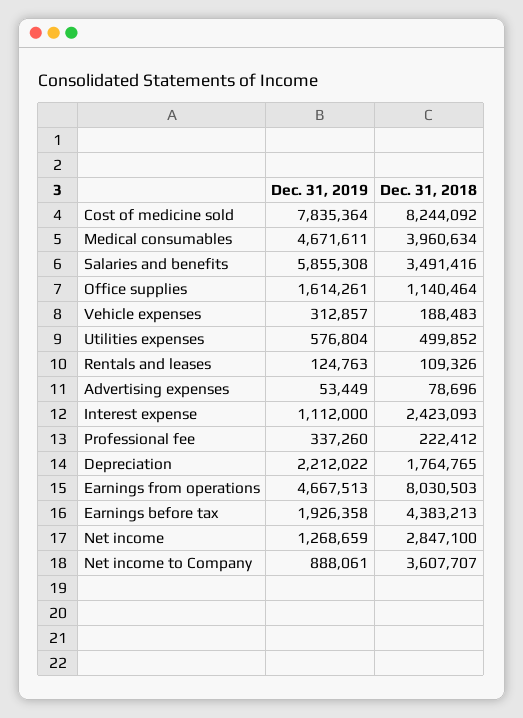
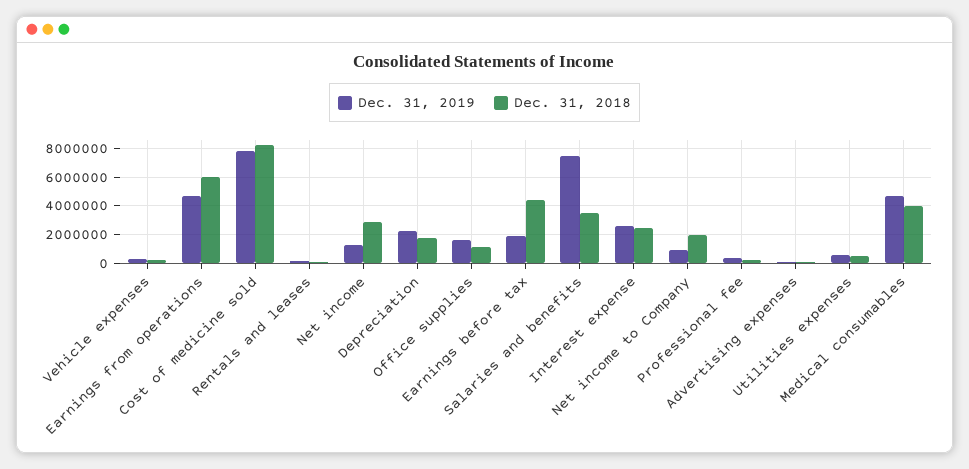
Dec. 31, 2019, Salaries and benefits: 5855308 -> 7500000
Dec. 31, 2019, Interest expense: 1112000 -> 2500000
Dec. 31, 2018, Earnings from operations: 8030503 -> 6000000
Dec. 31, 2018, Net income to Company: 3607707 -> 2000000

